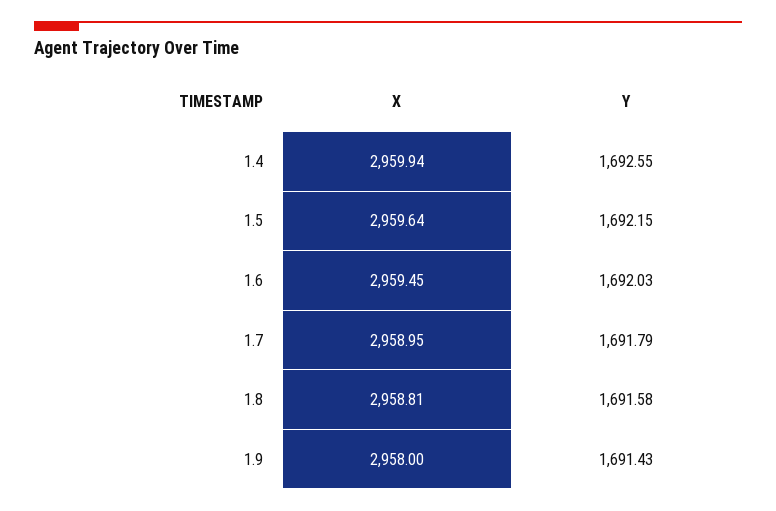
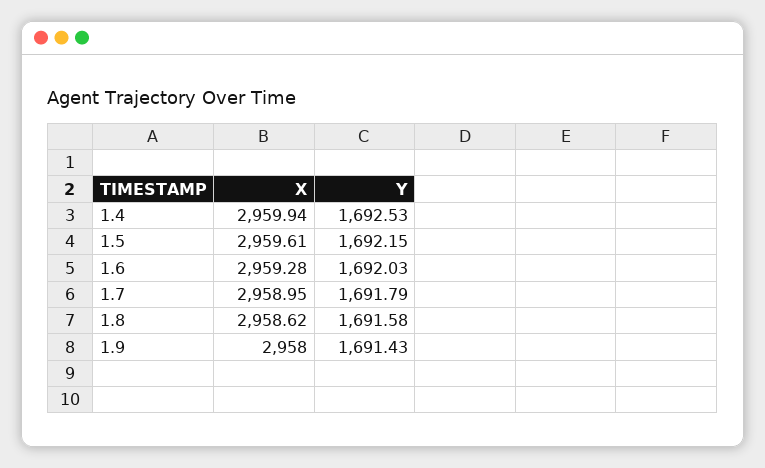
Y, 1.4: 1692.55 -> 1692.53
X, 1.5: 2959.64 -> 2959.61
X, 1.6: 2959.45 -> 2959.28
X, 1.8: 2958.81 -> 2958.62

